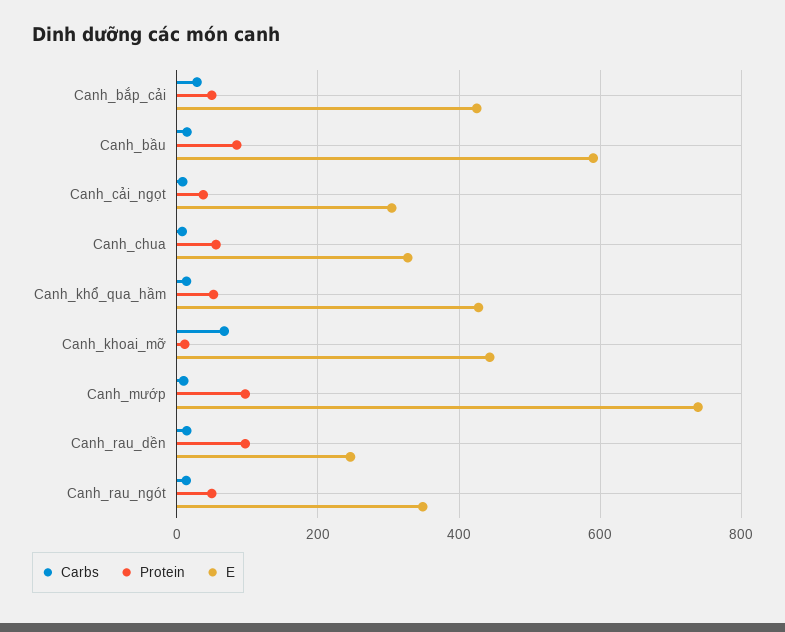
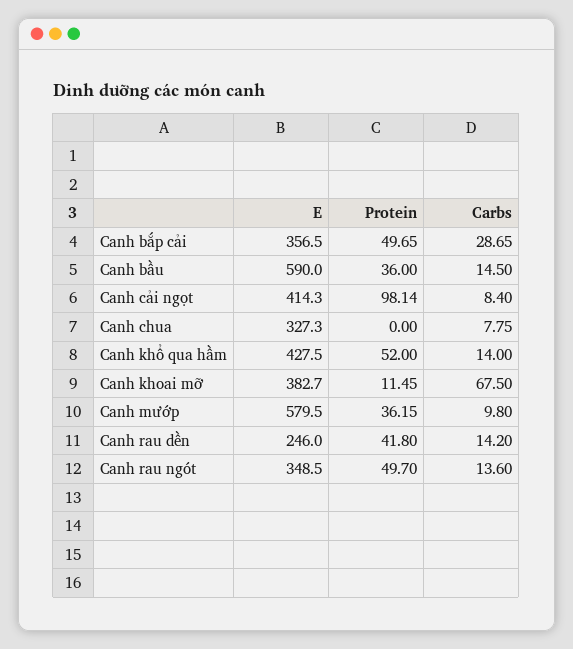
E, Canh_bắp_cải: 420 -> 356.5
Protein, Canh_bầu: 80 -> 36
Protein, Canh_cải_ngọt: 40 -> 98.14
E, Canh_cải_ngọt: 300 -> 414.3
Protein, Canh_chua: 60 -> 0
E, Canh_khoai_mỡ: 440 -> 382.7
Protein, Canh_mướp: 100 -> 36.15
E, Canh_mướp: 740 -> 579.5
Protein, Canh_rau_dền: 100 -> 41.8

